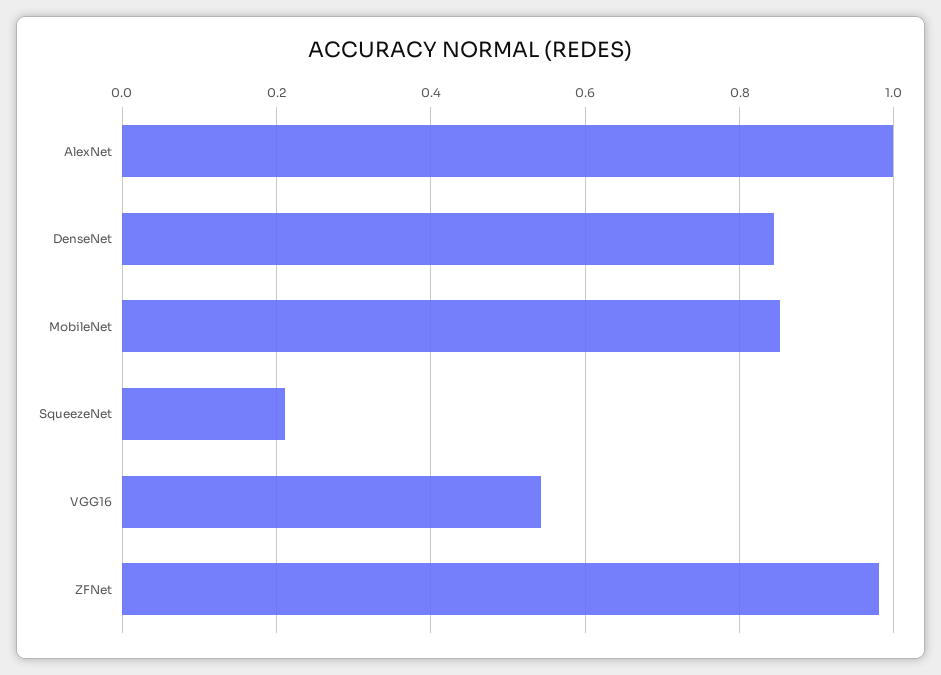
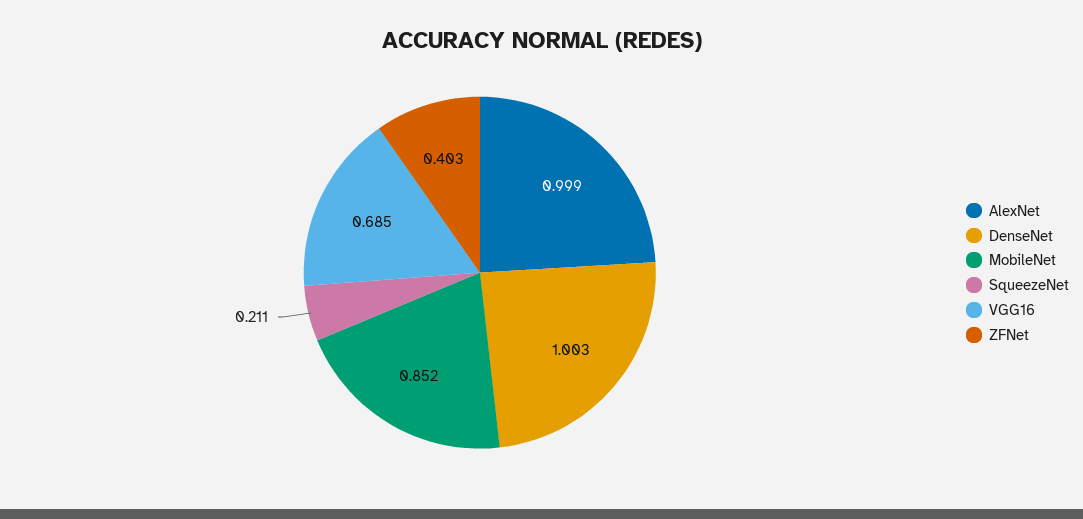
DenseNet: 0.84 -> 1.003
VGG16: 0.54 -> 0.685
ZFNet: 0.98 -> 0.403

